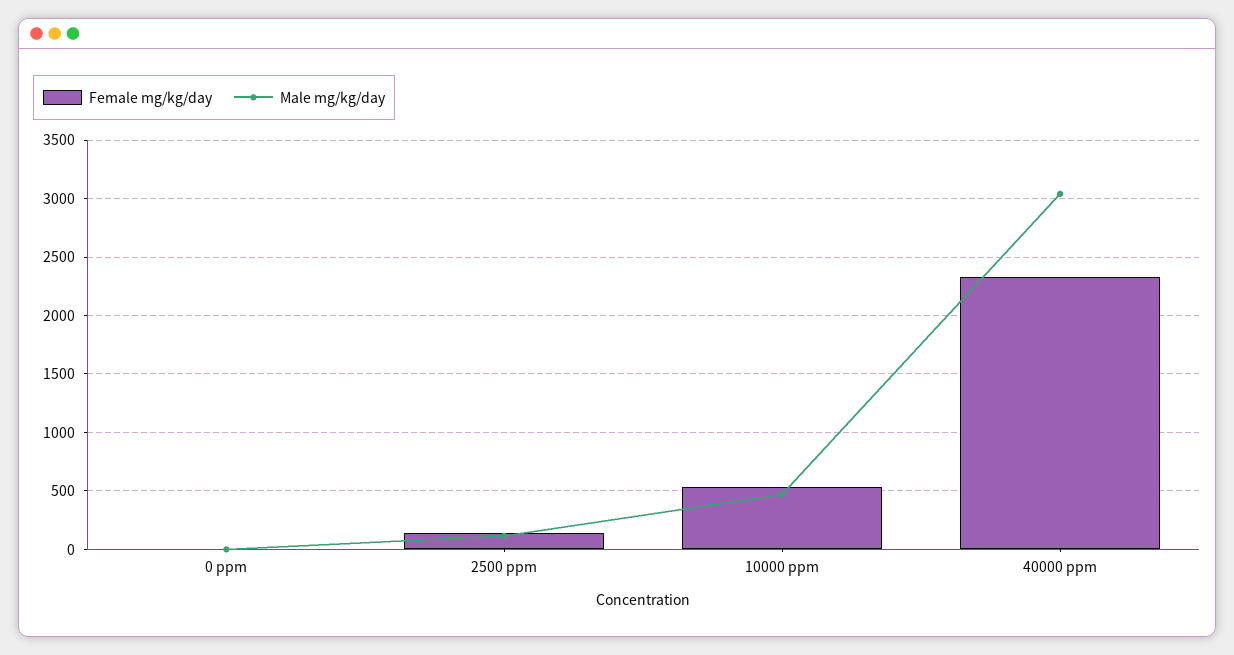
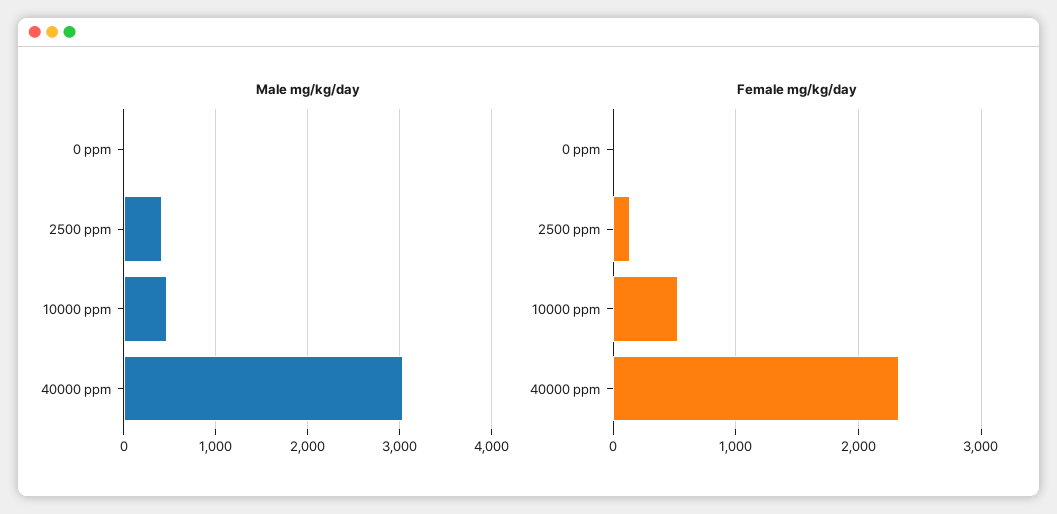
Male mg/kg/day, 2500 ppm: 100 -> 400

